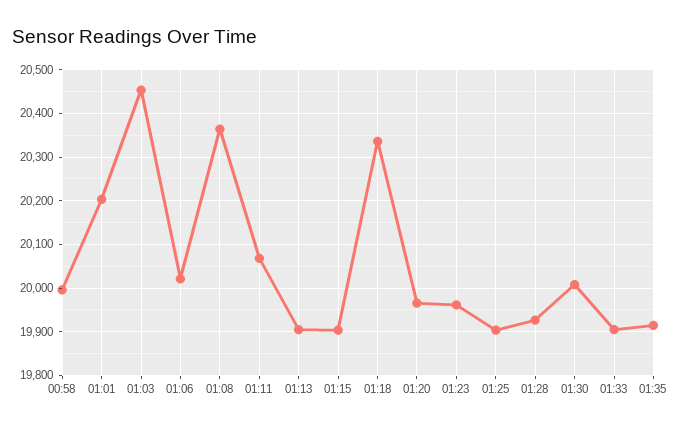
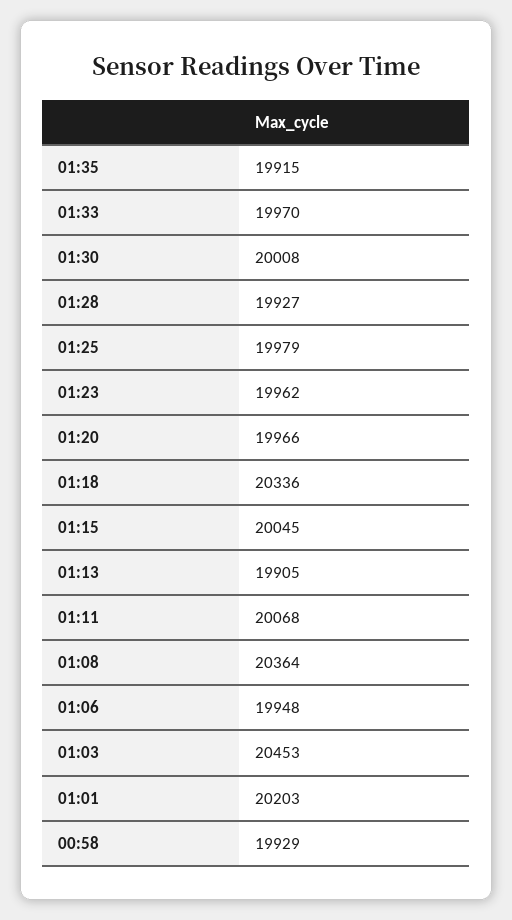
00:58: 20000 -> 19929
01:06: 20020 -> 19948
01:15: 19900 -> 20045
01:25: 19900 -> 19979
01:33: 19900 -> 19970

